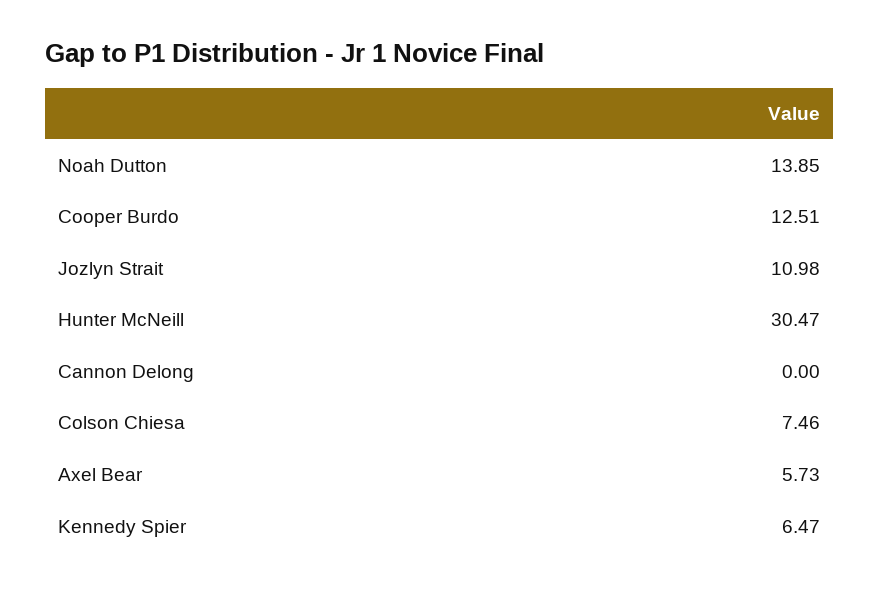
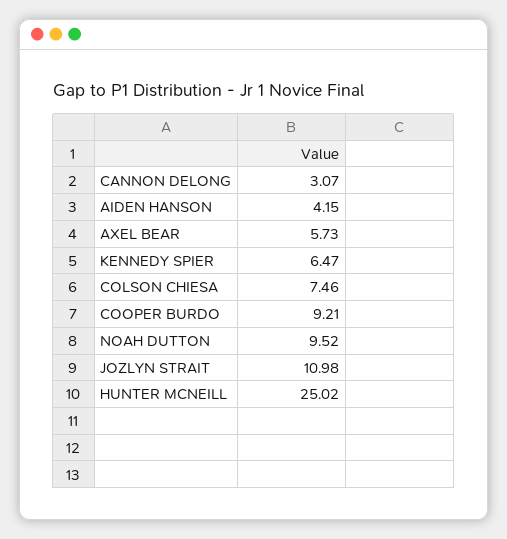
Noah Dutton: 13.85 -> 9.52
Cooper Burdo: 12.51 -> 9.21
Hunter McNeill: 30.47 -> 25.02
Cannon Delong: 0 -> 3.07
AIDEN HANSON: none -> 4.15

